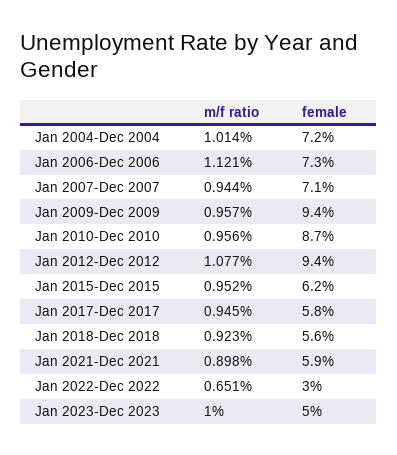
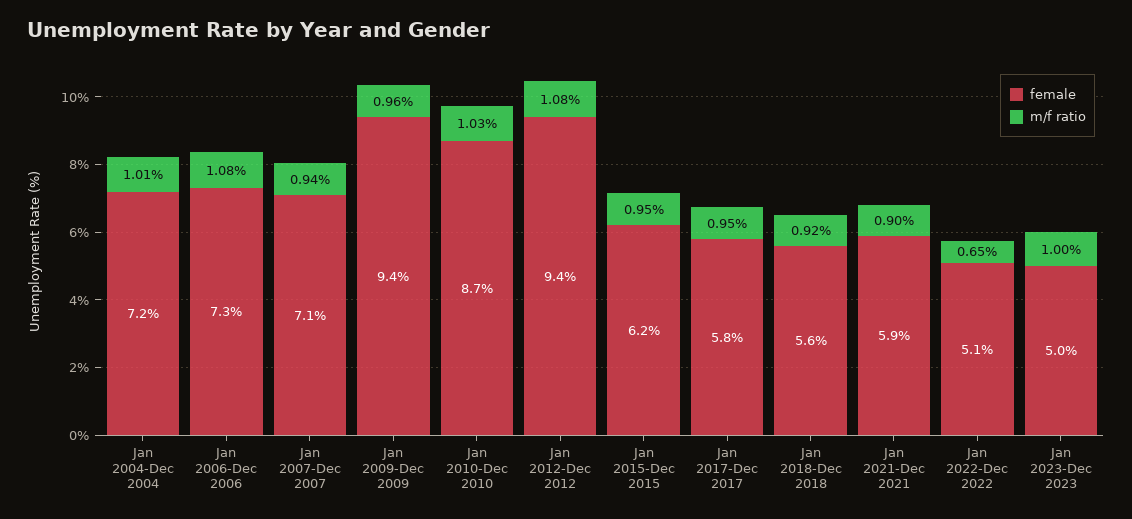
m/f ratio, Jan 2006-Dec 2006: 1.121 -> 1.08
m/f ratio, Jan 2010-Dec 2010: 0.956 -> 1.03
female, Jan 2022-Dec 2022: 3 -> 5.1

